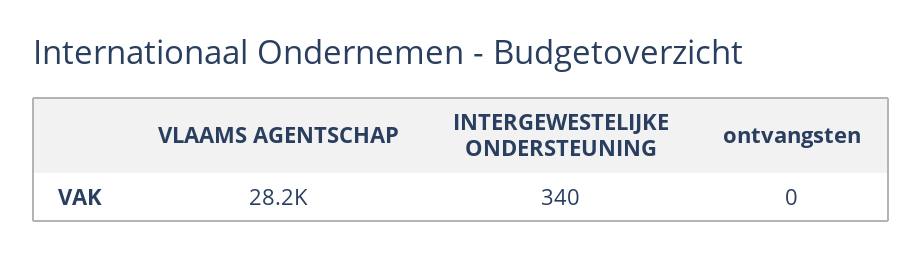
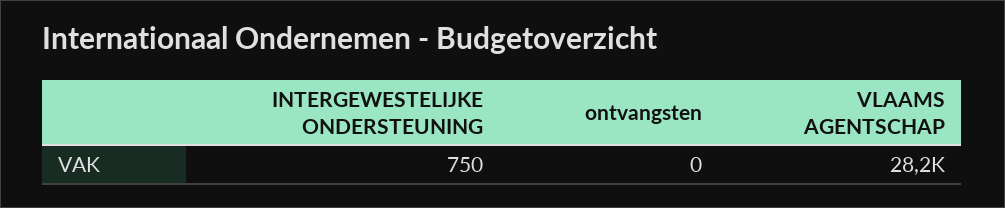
INTERGEWESTELIJKE ONDERSTEUNING: 340 -> 750

